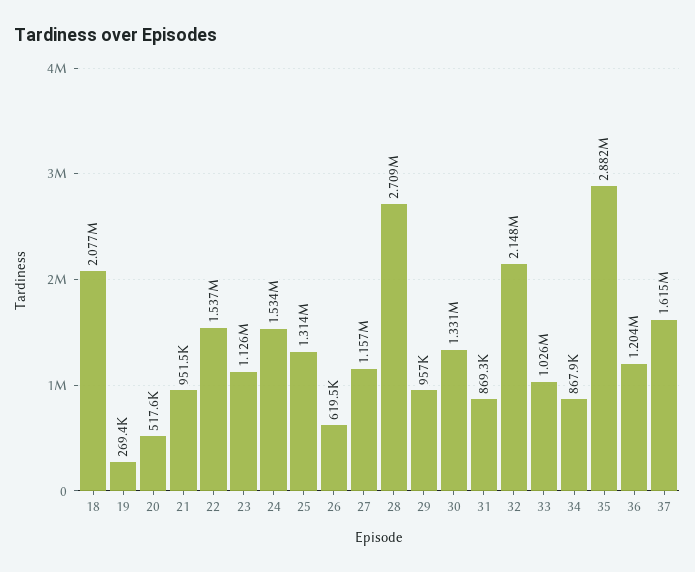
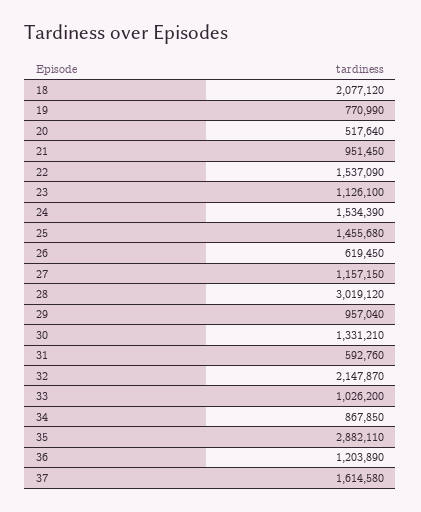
19: 269400 -> 770990
25: 1314000 -> 1455680
28: 2709000 -> 3019120
31: 869300 -> 592760

